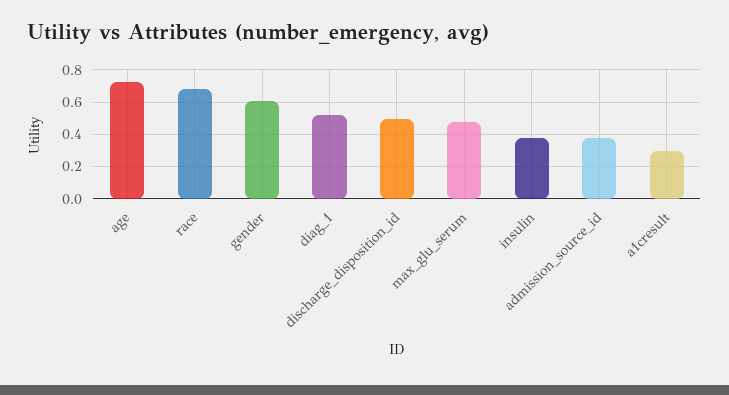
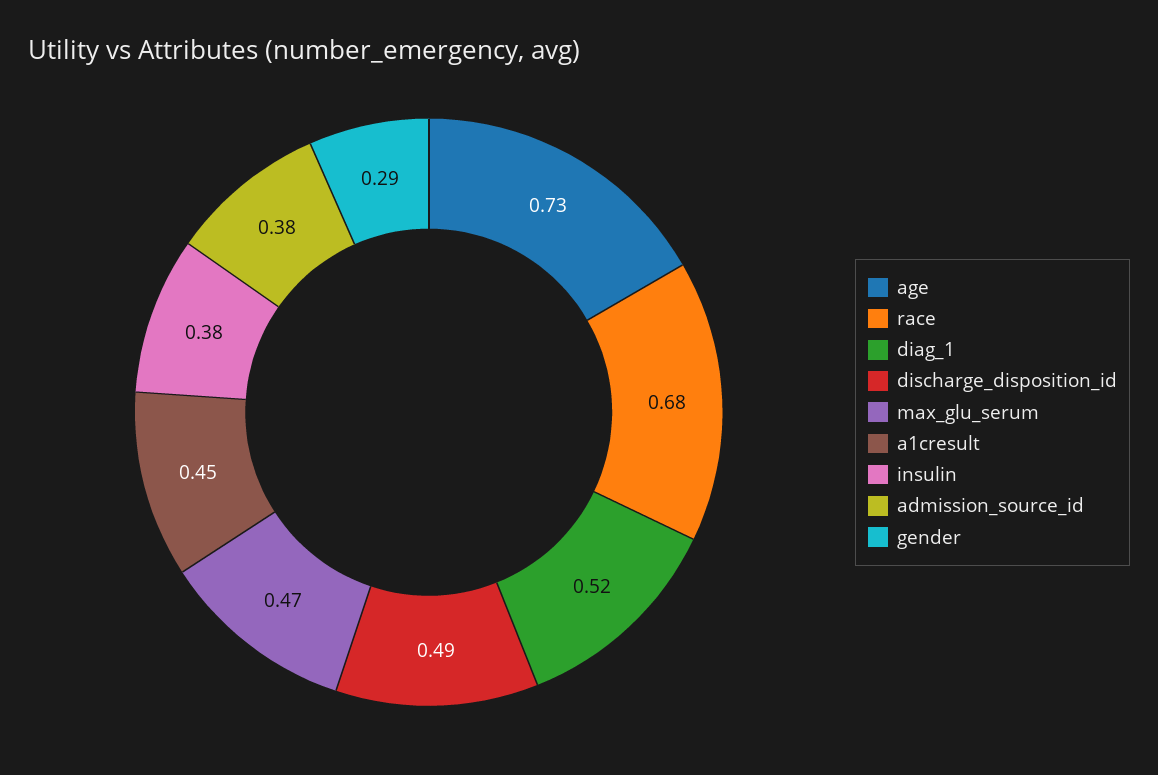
gender: 0.6 -> 0.29
a1cresult: 0.3 -> 0.45

